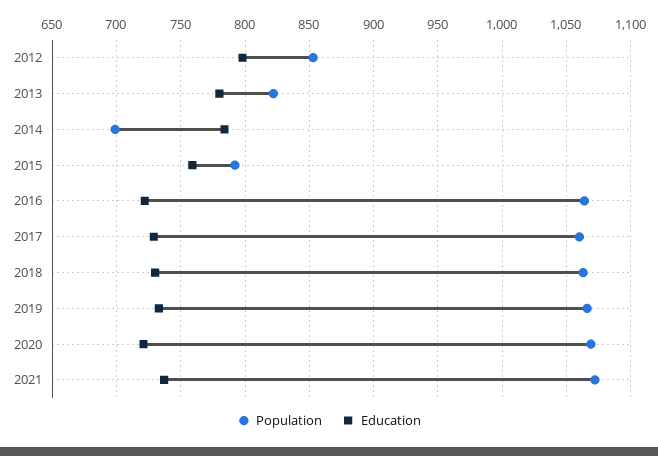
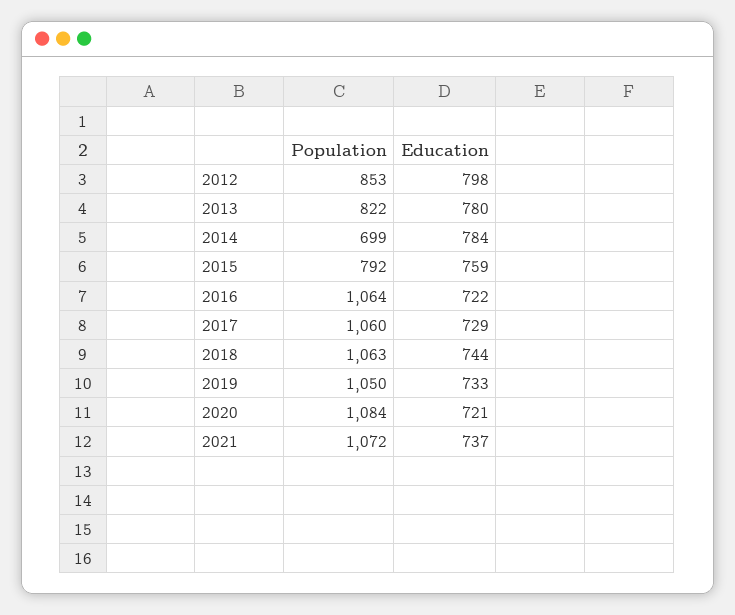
Education, 2018: 730 -> 744
Population, 2019: 1065 -> 1050
Population, 2020: 1070 -> 1084

